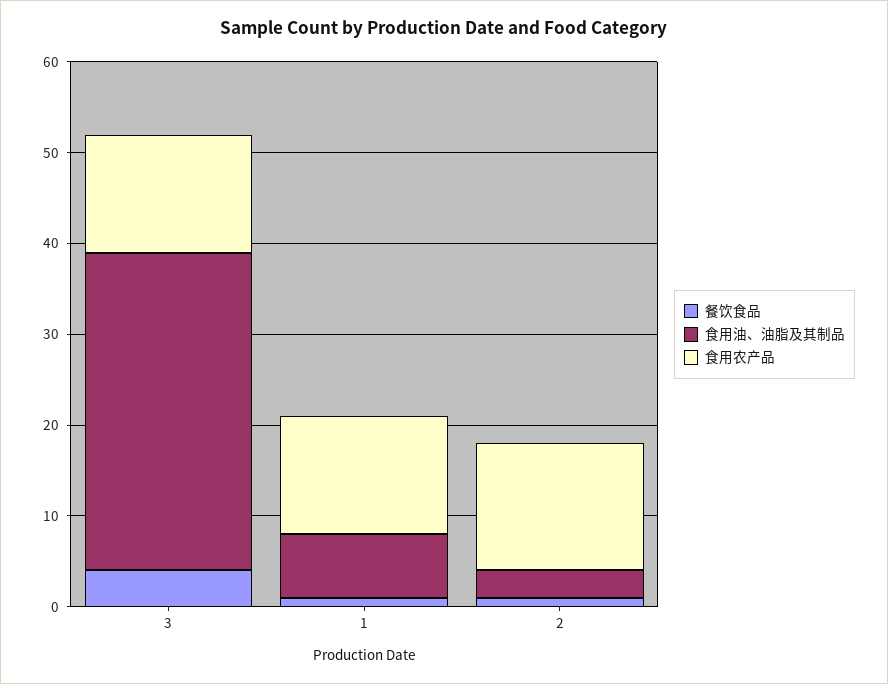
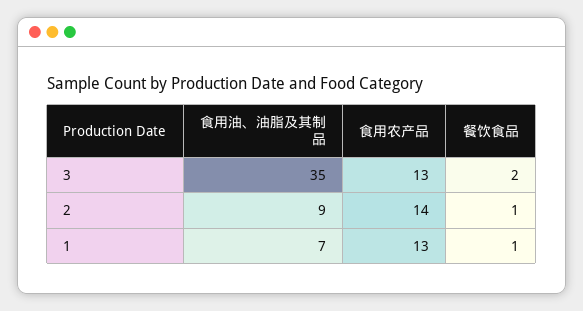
餐饮食品, 3: 4 -> 2
食用油、油脂及其制品, 2: 3 -> 9

